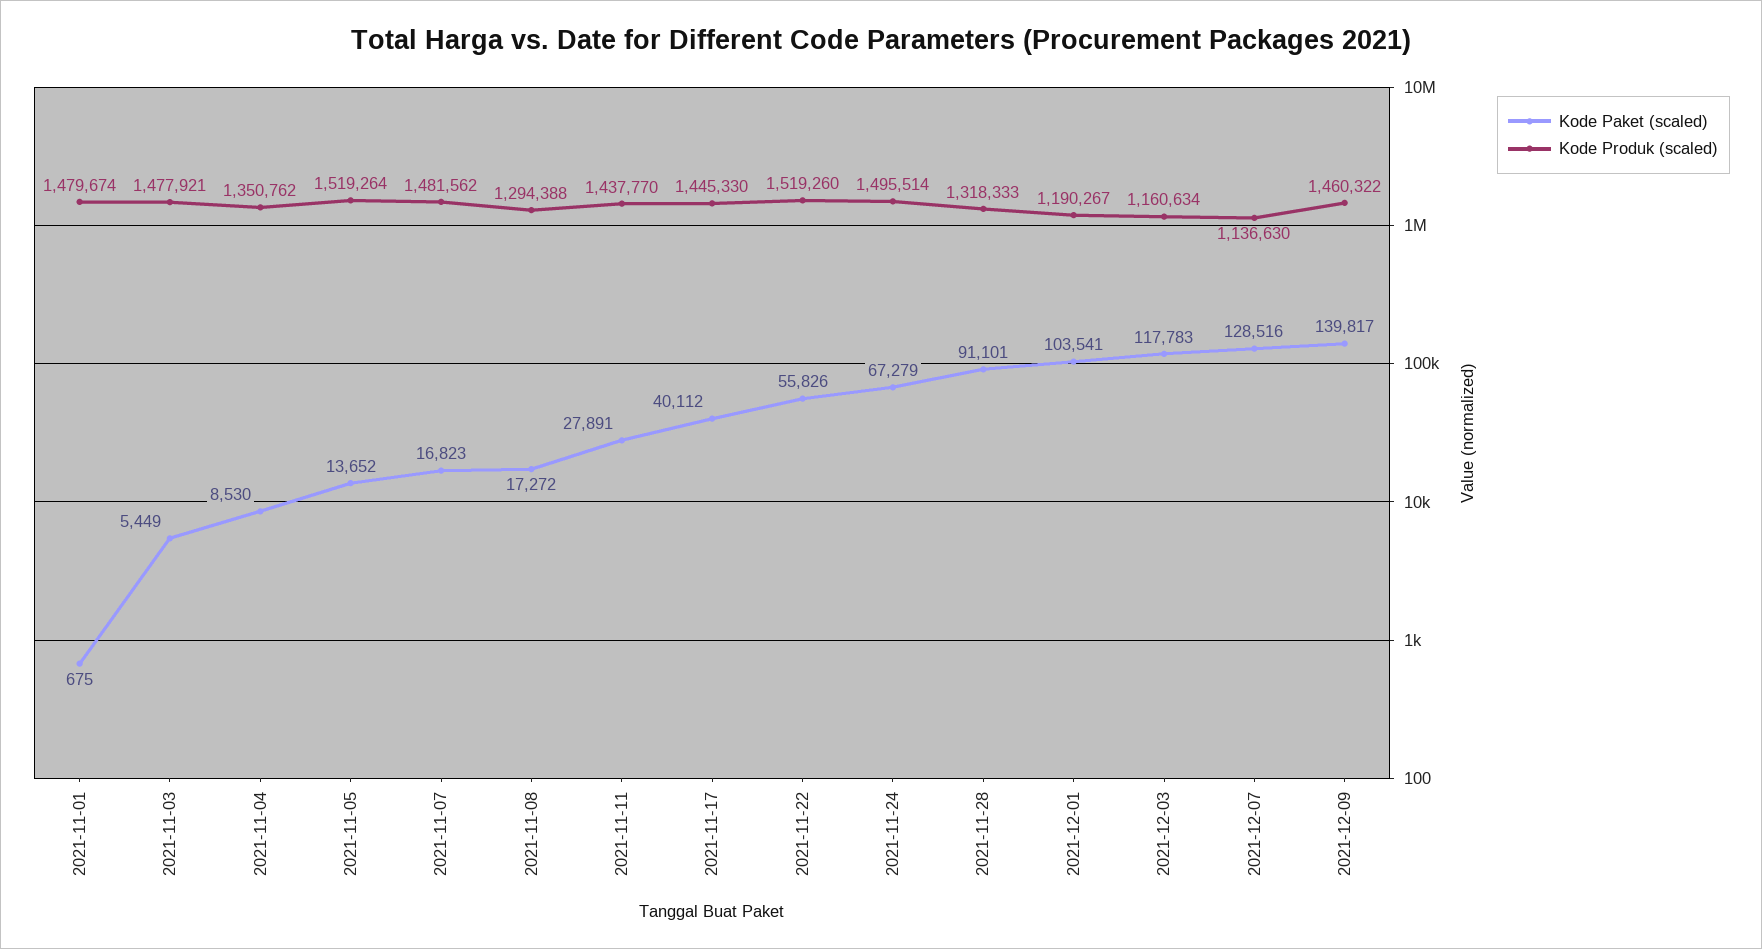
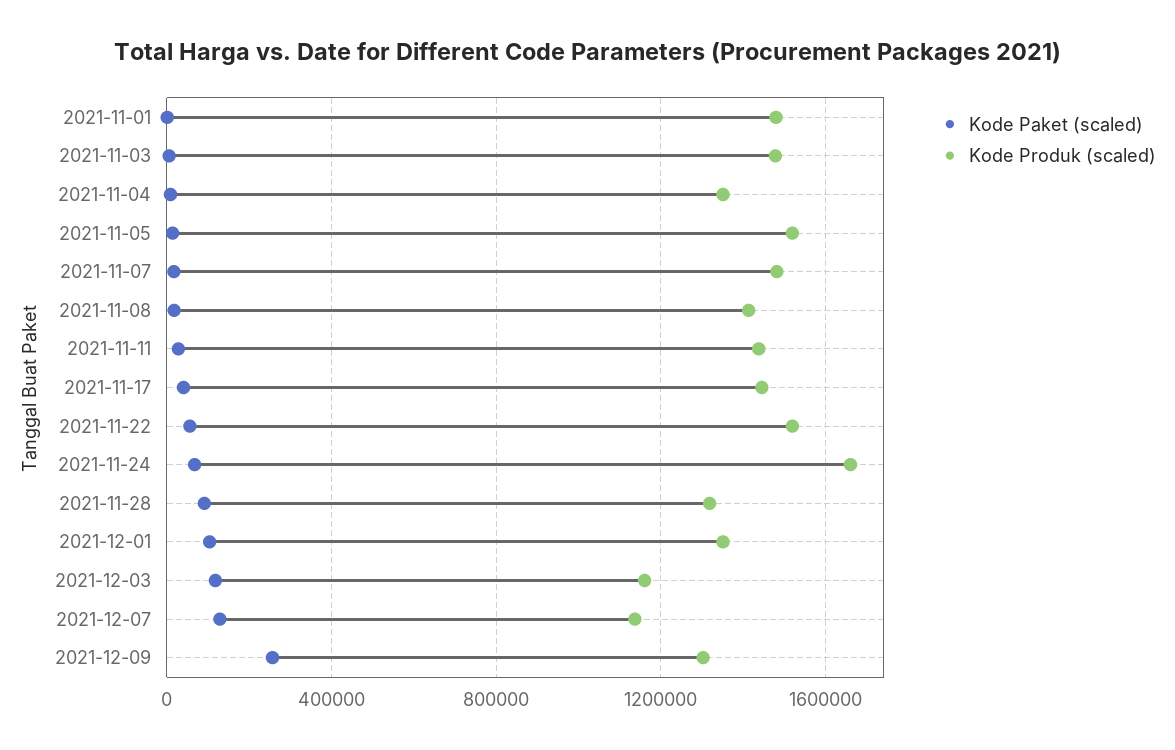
Kode Produk (scaled), 2021-11-08: 1294388 -> 1400000
Kode Produk (scaled), 2021-11-24: 1495514 -> 1650000
Kode Produk (scaled), 2021-12-01: 1190267 -> 1350000
Kode Paket (scaled), 2021-12-09: 139817 -> 250000
Kode Produk (scaled), 2021-12-09: 1460322 -> 1300000

